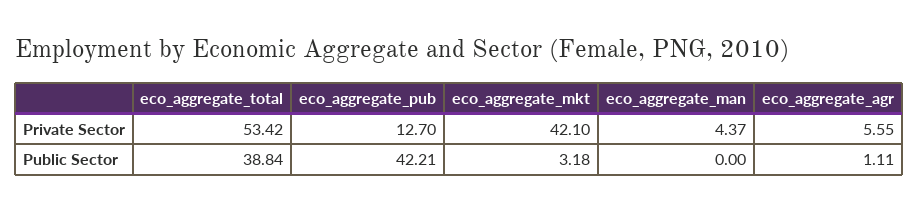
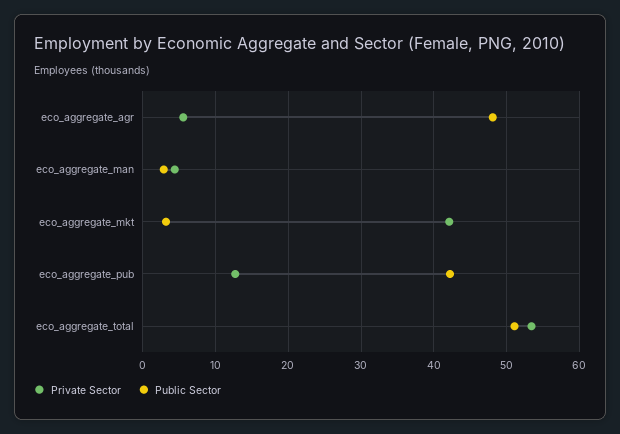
Public Sector, eco_aggregate_total: 38.84 -> 51
Public Sector, eco_aggregate_man: 0 -> 3
Public Sector, eco_aggregate_agr: 1.11 -> 48

